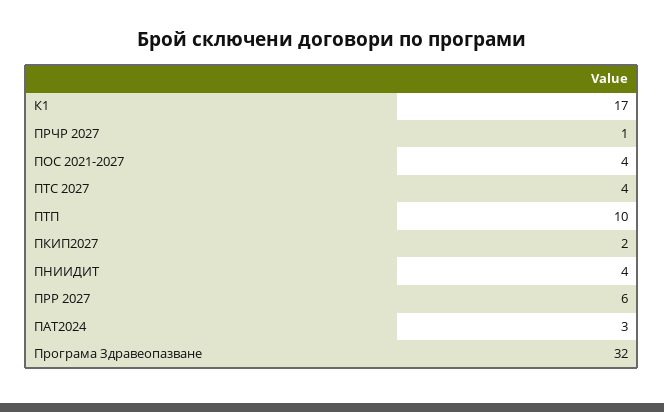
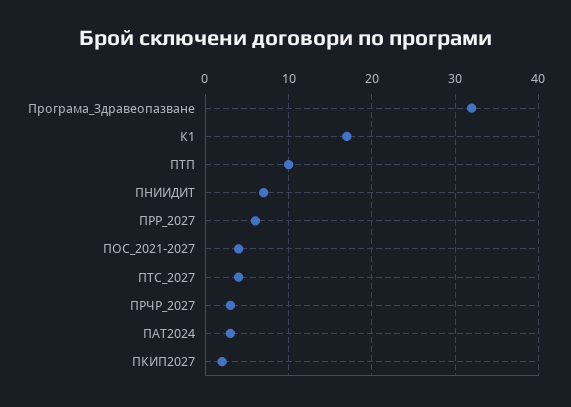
ПРЧР 2027: 1 -> 3
ПНИИДИТ: 4 -> 7

